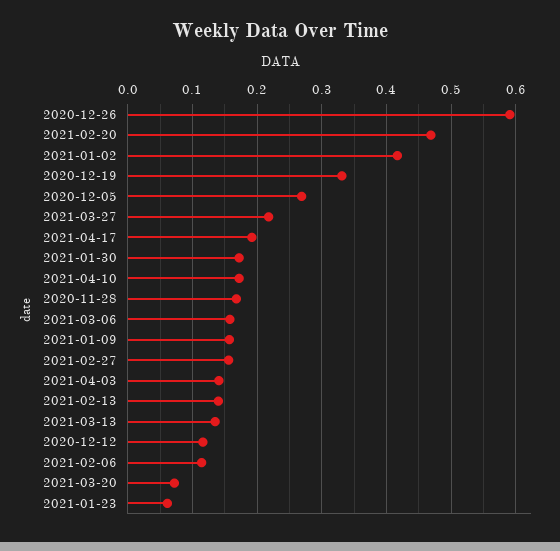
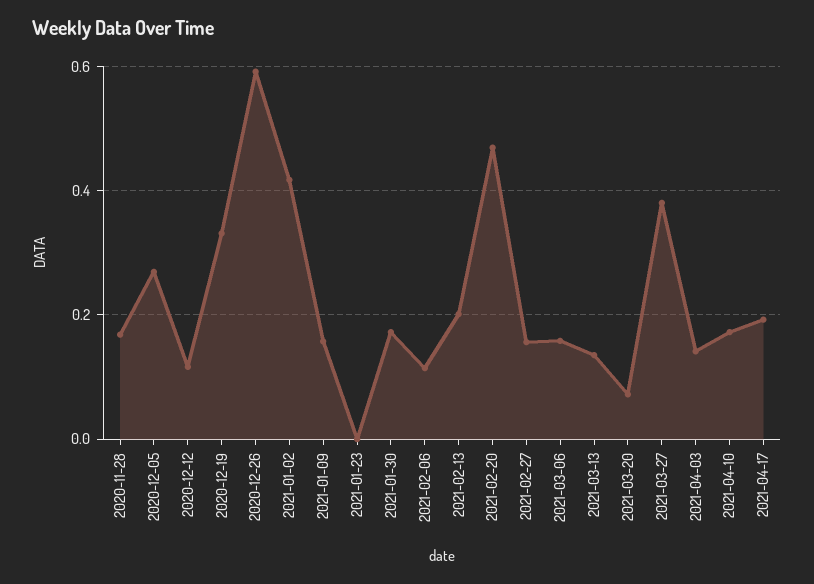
2021-03-27: 0.22 -> 0.38
2021-02-13: 0.14 -> 0.2
2021-01-23: 0.06 -> 0

